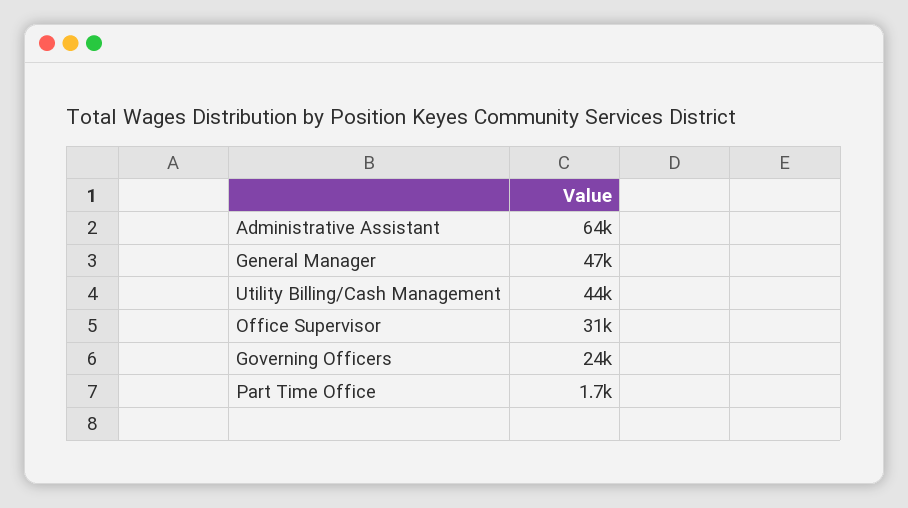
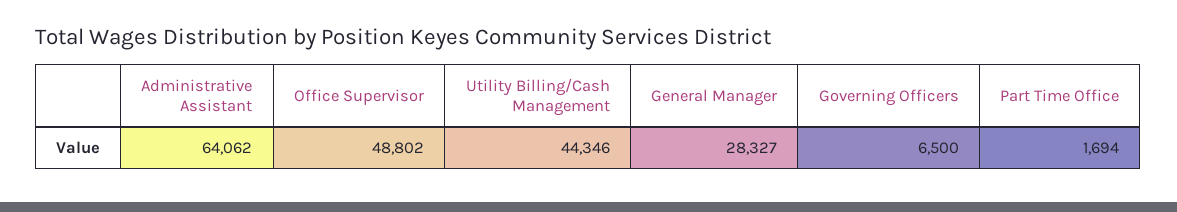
General Manager: 47000 -> 28327
Office Supervisor: 31000 -> 48802
Governing Officers: 24000 -> 6500

